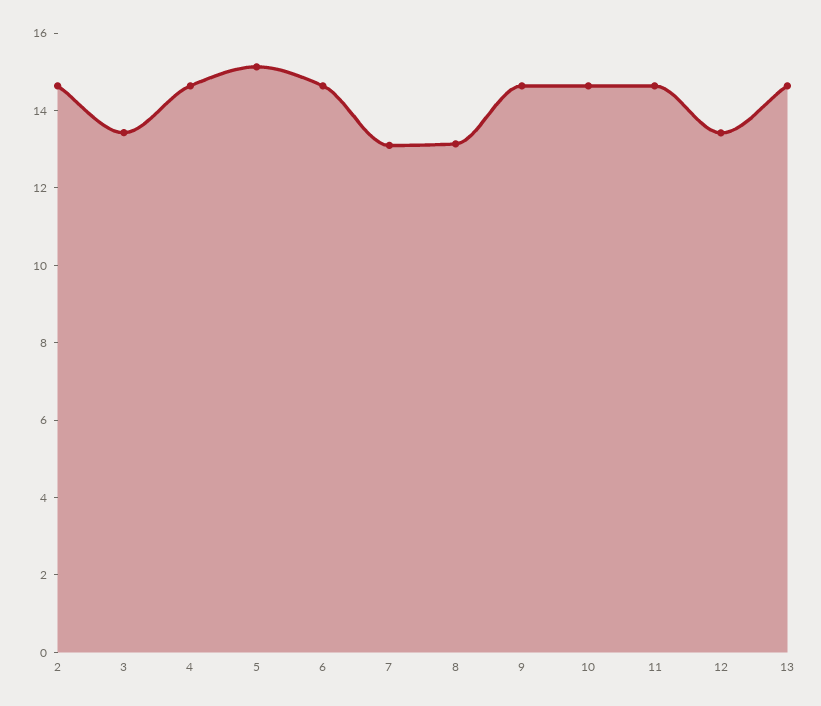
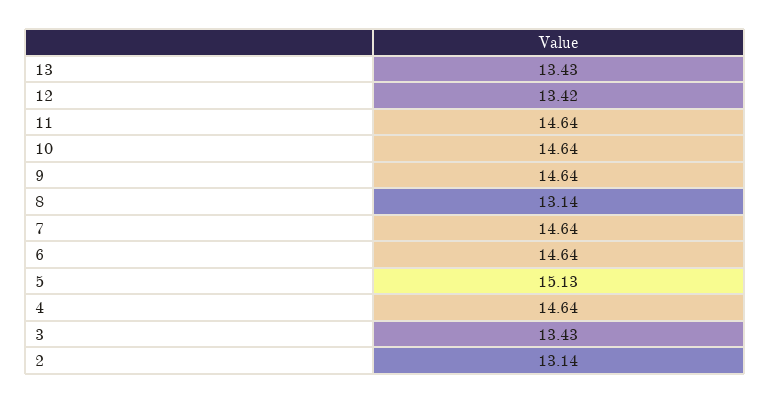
2: 14.5 -> 13.14
7: 13 -> 14.64
13: 14.5 -> 13.43

